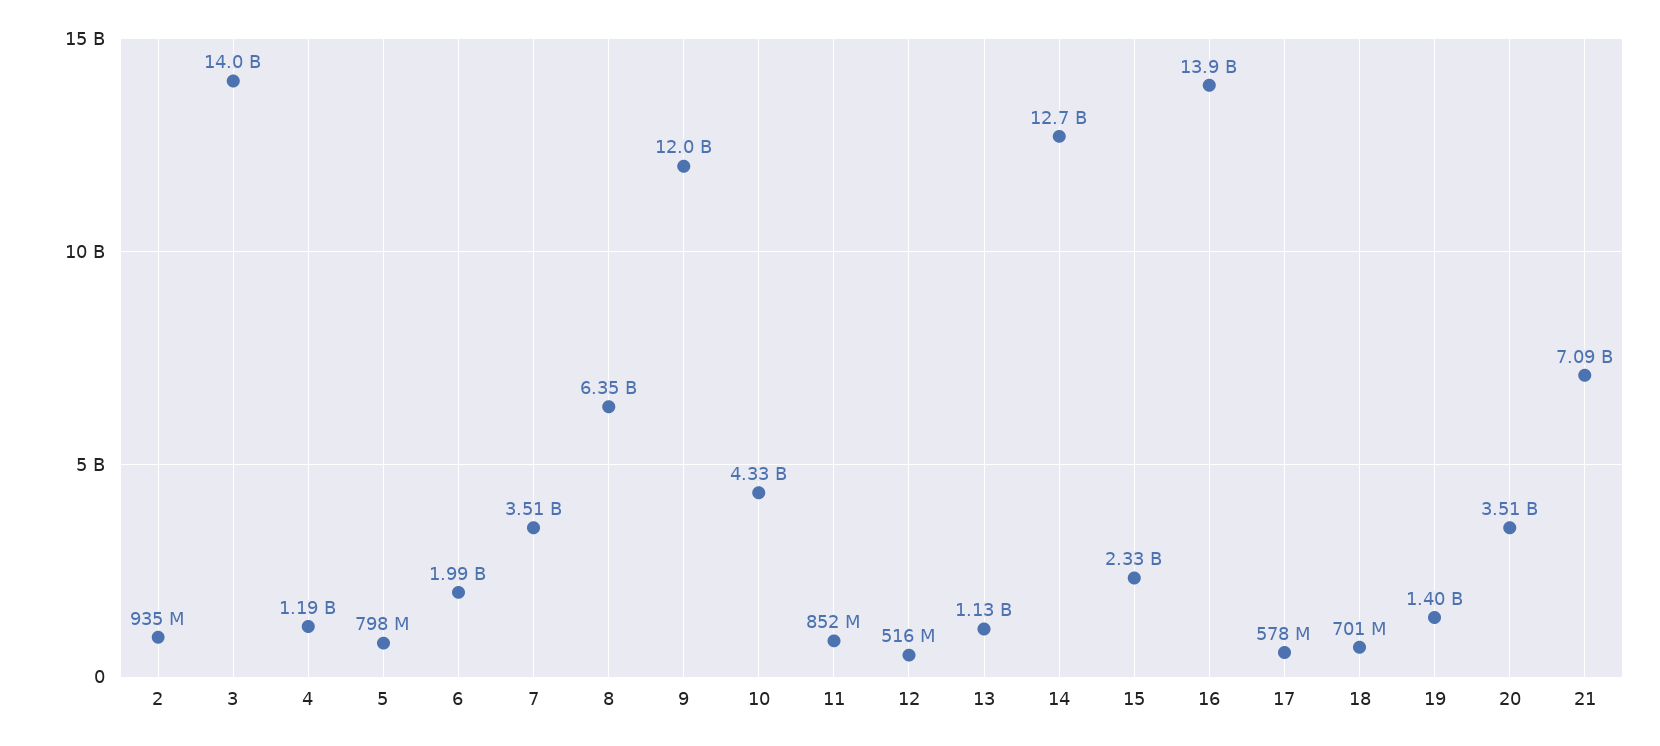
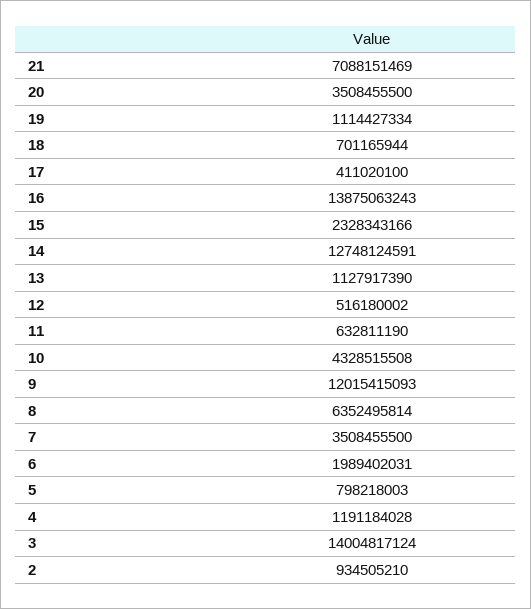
11: 852000000 -> 632811190
17: 578000000 -> 411020100
19: 1400000000 -> 1114427334

